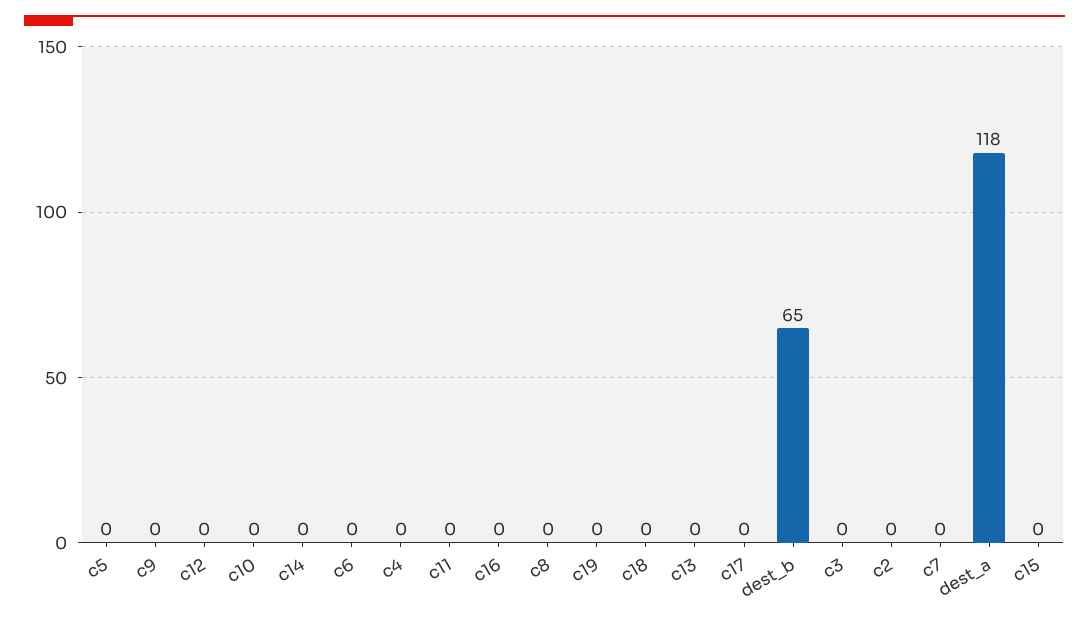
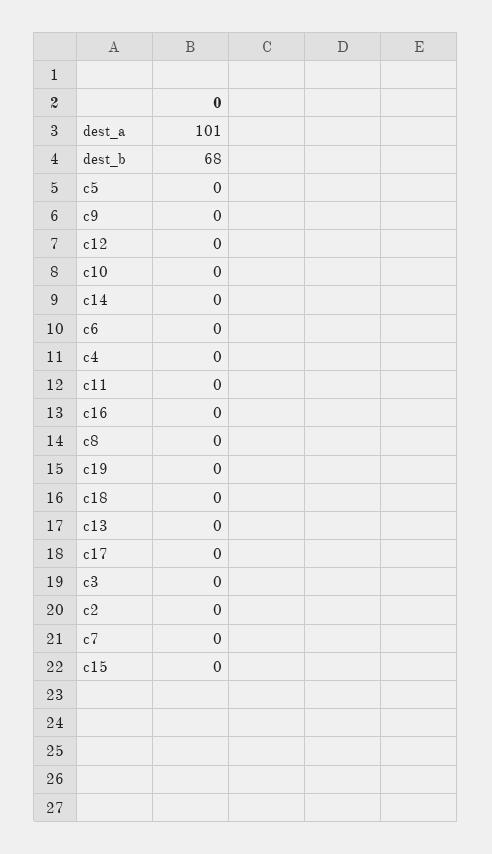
dest_b: 65 -> 68
dest_a: 118 -> 101

